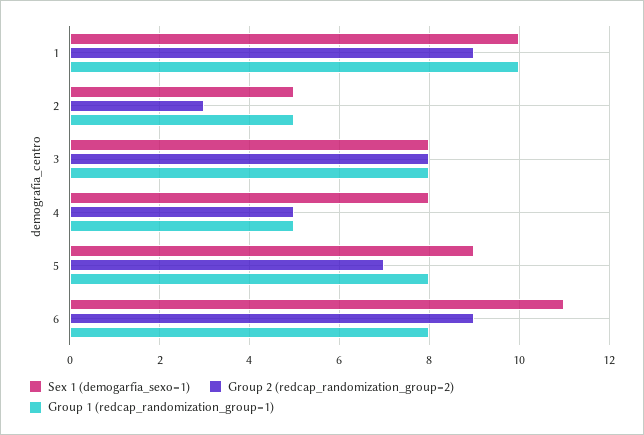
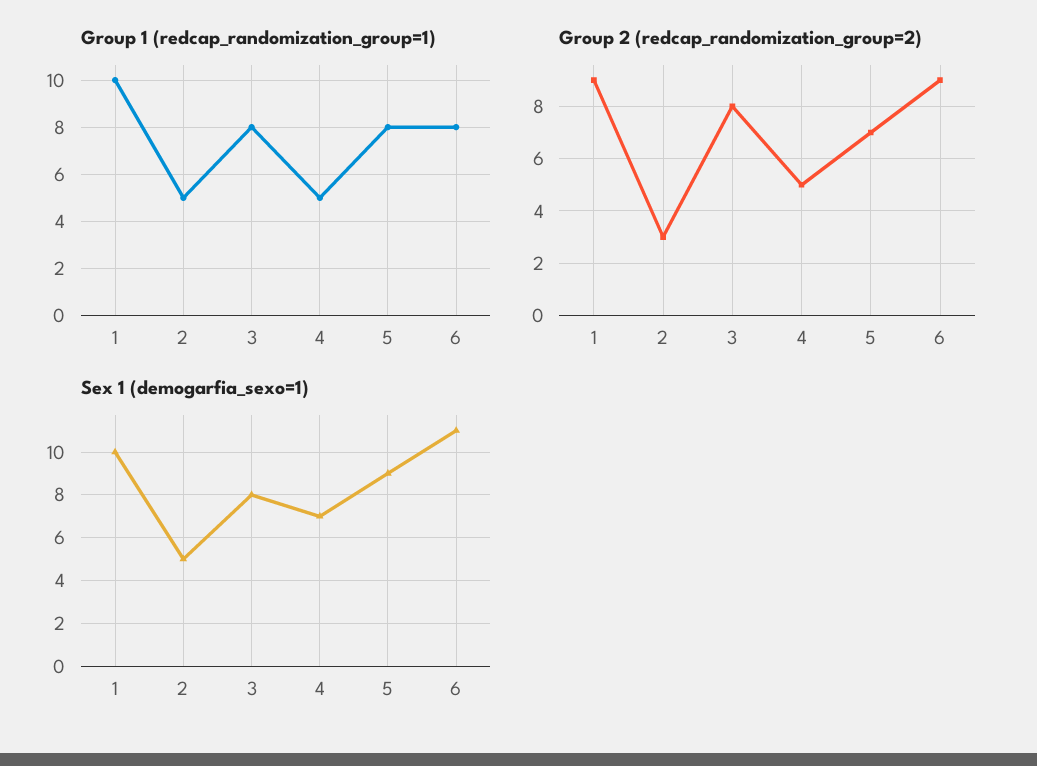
Sex 1 (demogarfia_sexo=1), 4: 8 -> 7

